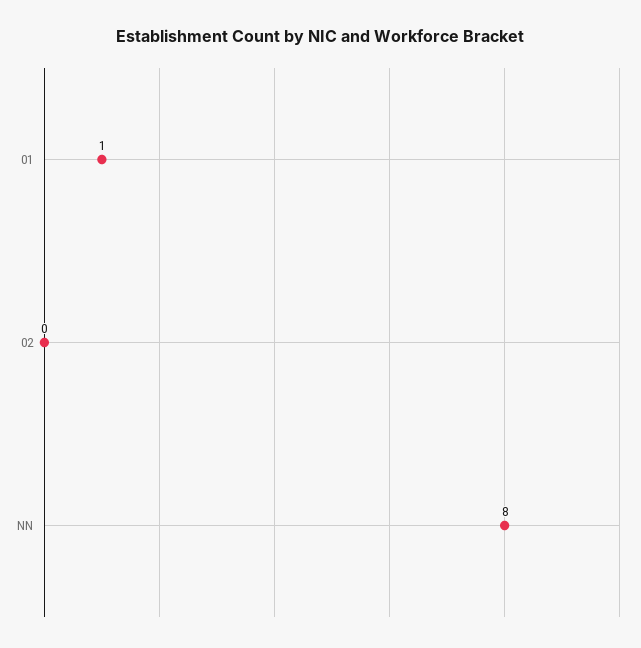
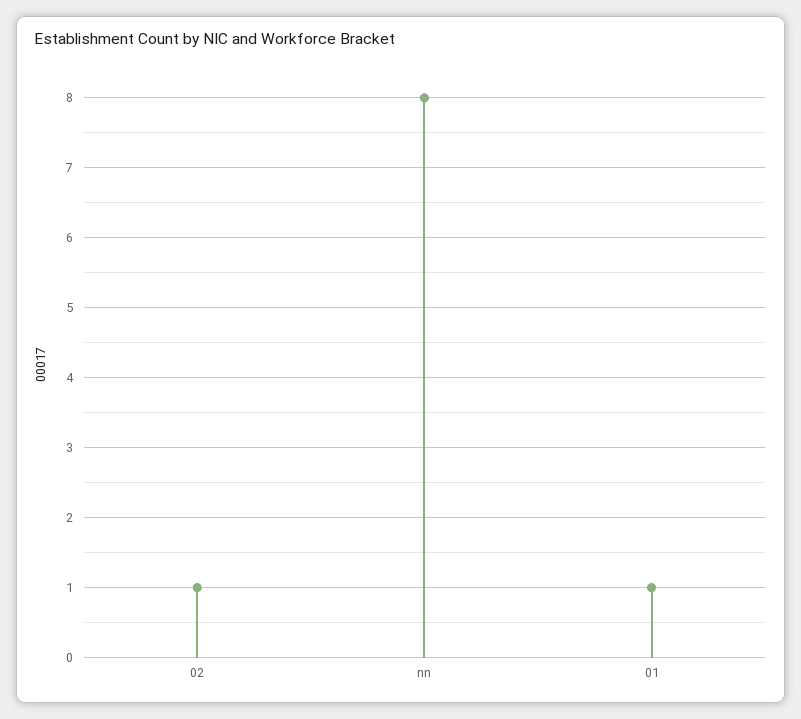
02: 0 -> 1

